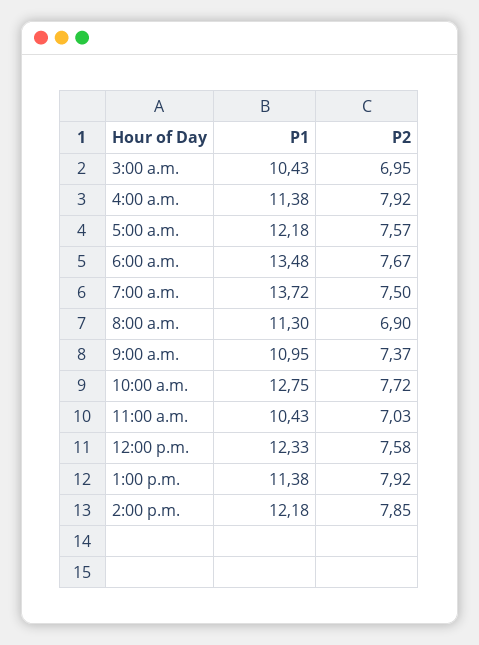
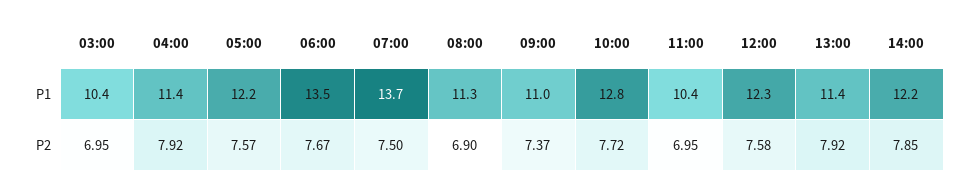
P2, 11:00 a.m.: 7.03 -> 6.95

